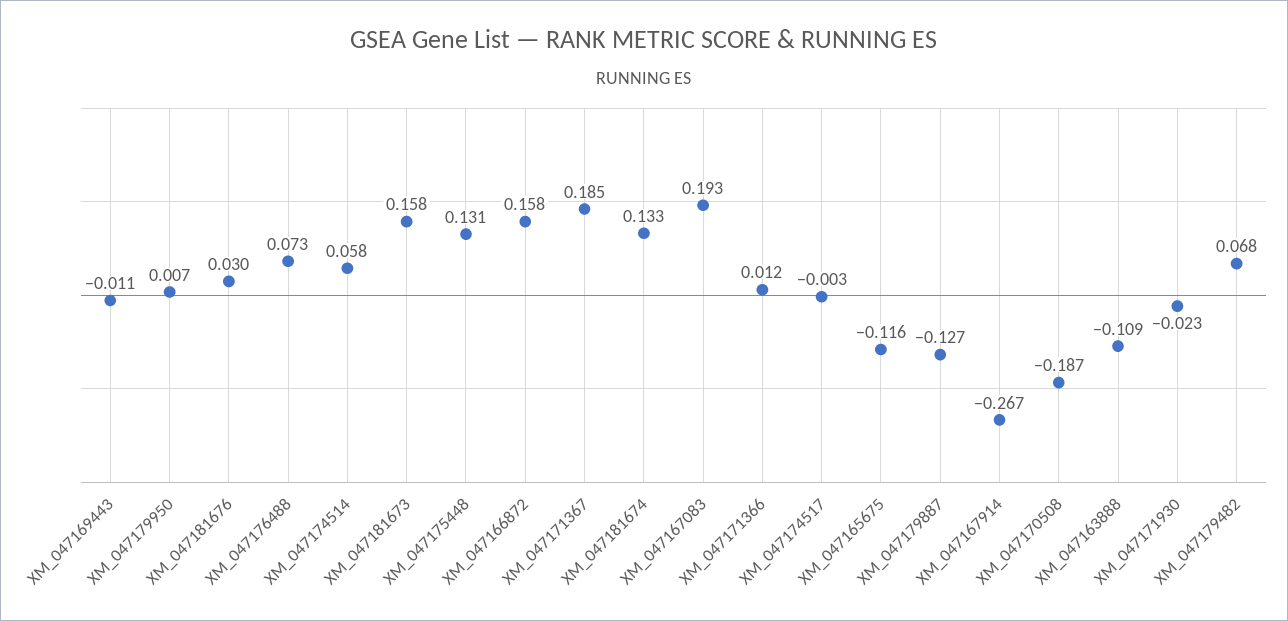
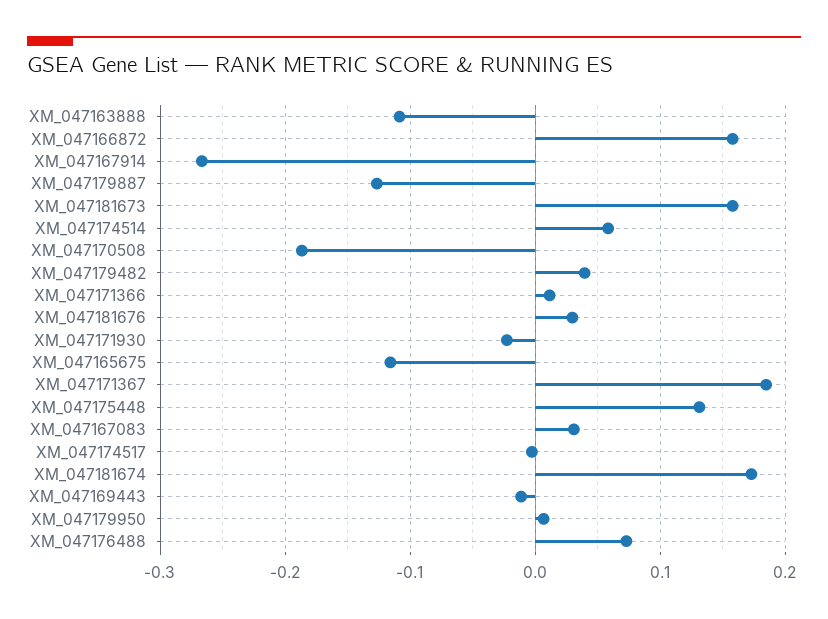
XM_047181674: 0.133 -> 0.17
XM_047167083: 0.193 -> 0.03
XM_047179482: 0.068 -> 0.04

